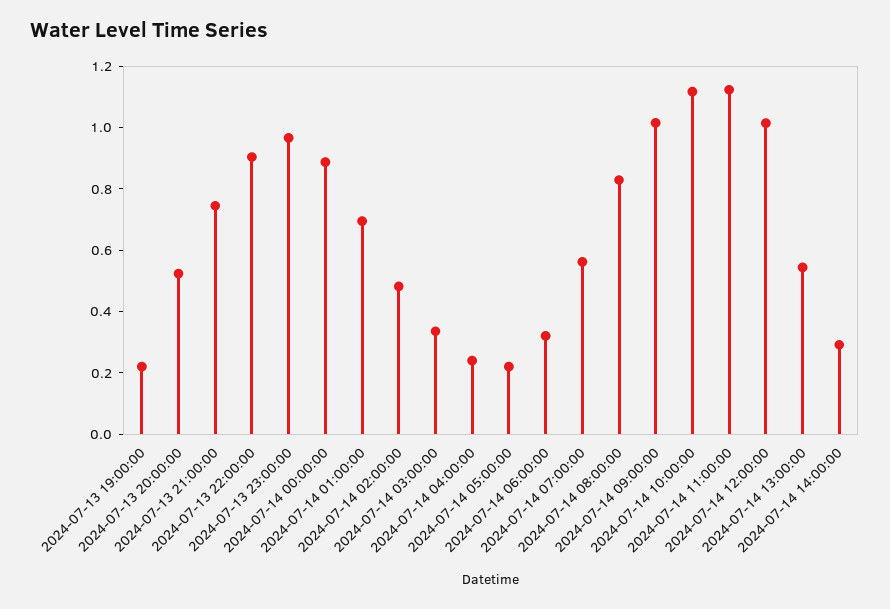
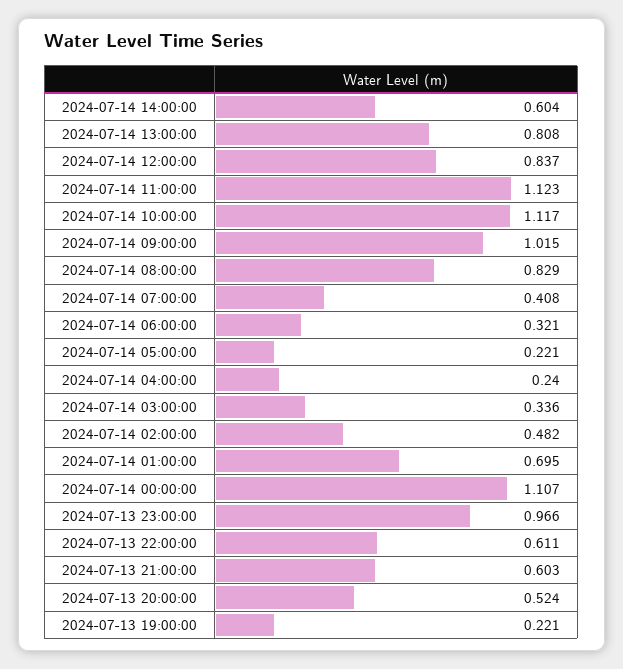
2024-07-13 21:00:00: 0.75 -> 0.603
2024-07-13 22:00:00: 0.9 -> 0.611
2024-07-14 00:00:00: 0.9 -> 1.107
2024-07-14 07:00:00: 0.55 -> 0.408
2024-07-14 12:00:00: 1 -> 0.837
2024-07-14 13:00:00: 0.55 -> 0.808
2024-07-14 14:00:00: 0.3 -> 0.604

